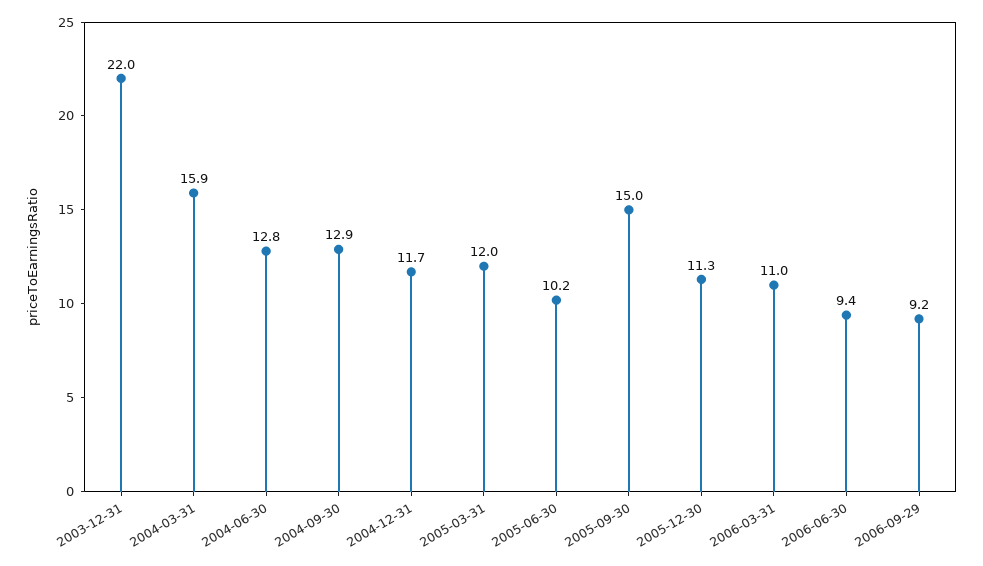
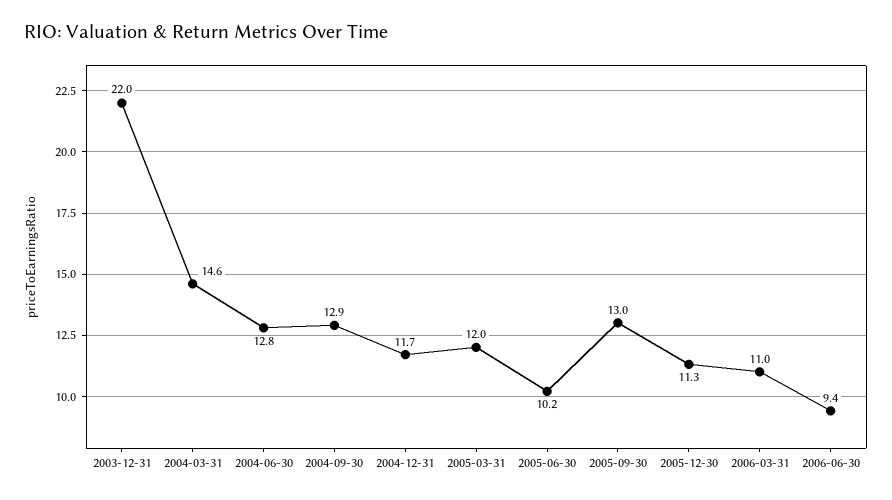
2004-03-31: 15.9 -> 14.6
2005-09-30: 15 -> 13
2006-09-29: 9.2 -> none

